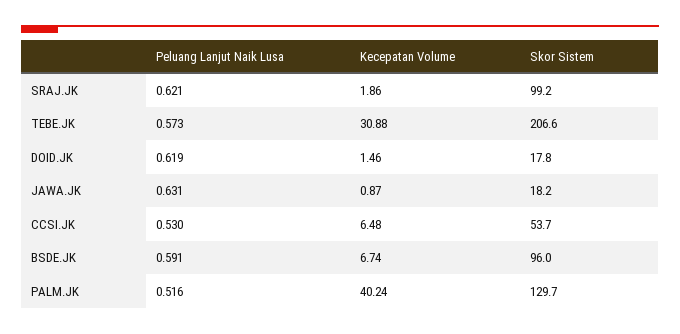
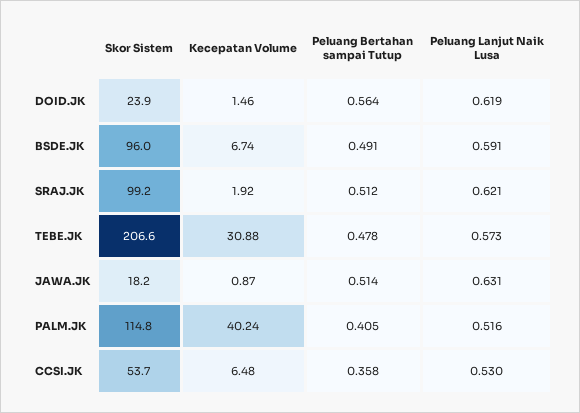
Kecepatan Volume, SRAJ.JK: 1.86 -> 1.92
Skor Sistem, DOID.JK: 17.8 -> 23.9
Skor Sistem, PALM.JK: 129.7 -> 114.8
Peluang Bertahan sampai Tutup, DOID.JK: none -> 0.564
Peluang Bertahan sampai Tutup, BSDE.JK: none -> 0.491
Peluang Bertahan sampai Tutup, SRAJ.JK: none -> 0.512
Peluang Bertahan sampai Tutup, TEBE.JK: none -> 0.478
Peluang Bertahan sampai Tutup, JAWA.JK: none -> 0.514
Peluang Bertahan sampai Tutup, PALM.JK: none -> 0.405
Peluang Bertahan sampai Tutup, CCSI.JK: none -> 0.358

